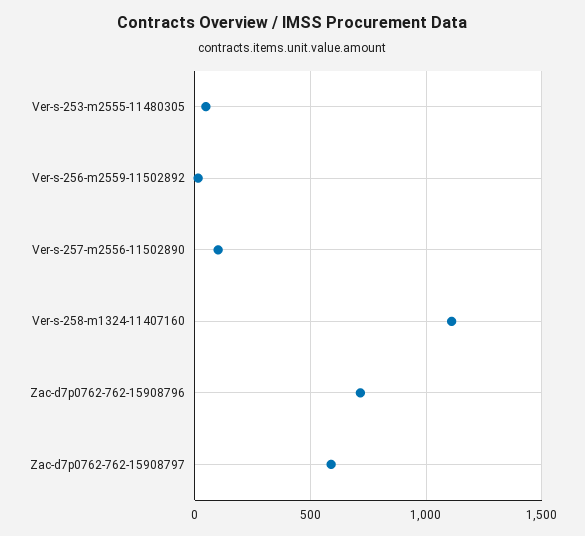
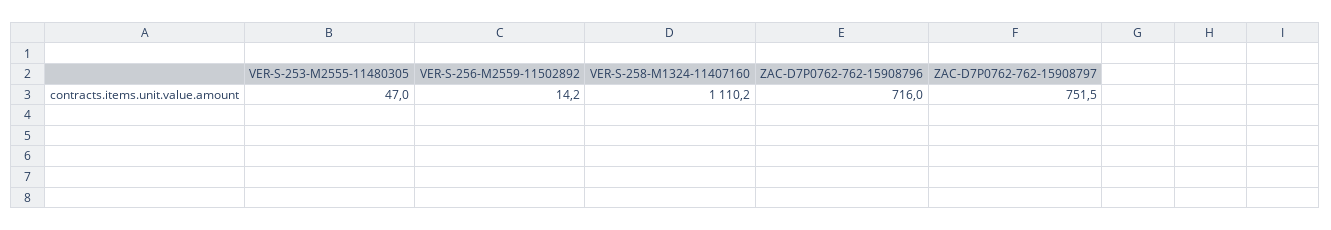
Ver-s-257-m2556-11502890: 100 -> none
Zac-d7p0762-762-15908797: 600 -> 751.5

